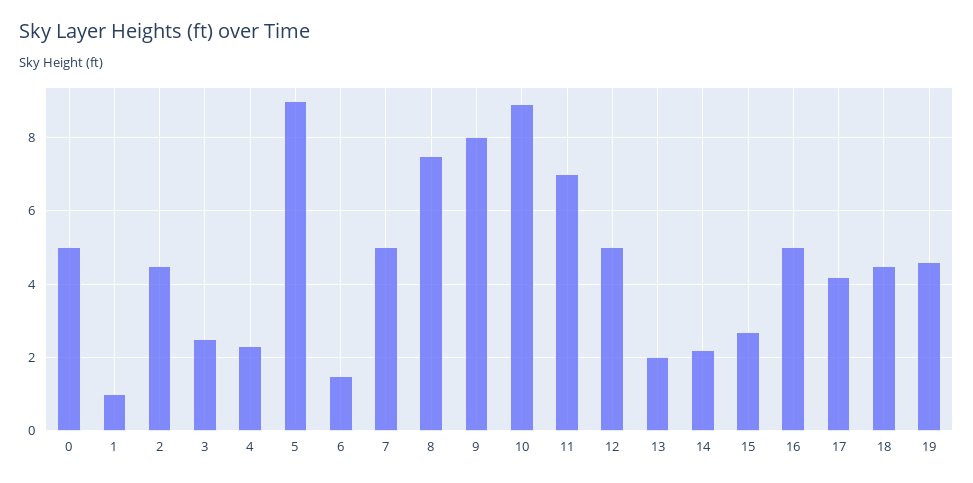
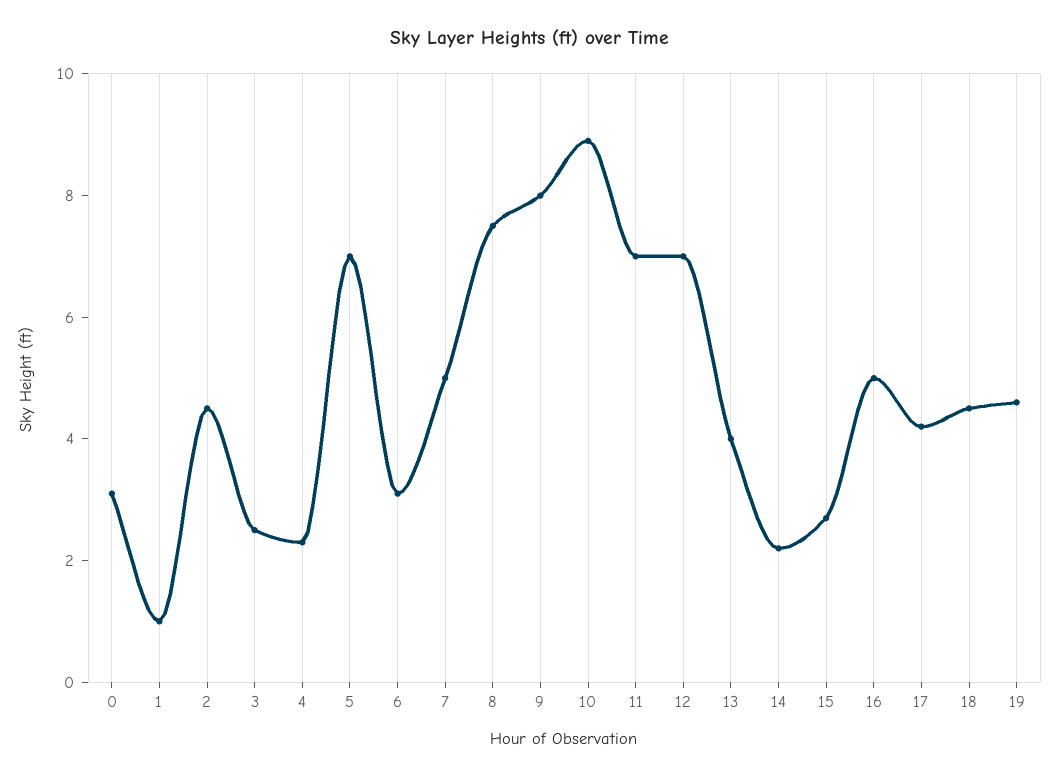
0: 5 -> 3
5: 9 -> 7
6: 1.5 -> 3
12: 5 -> 7
13: 2 -> 4

